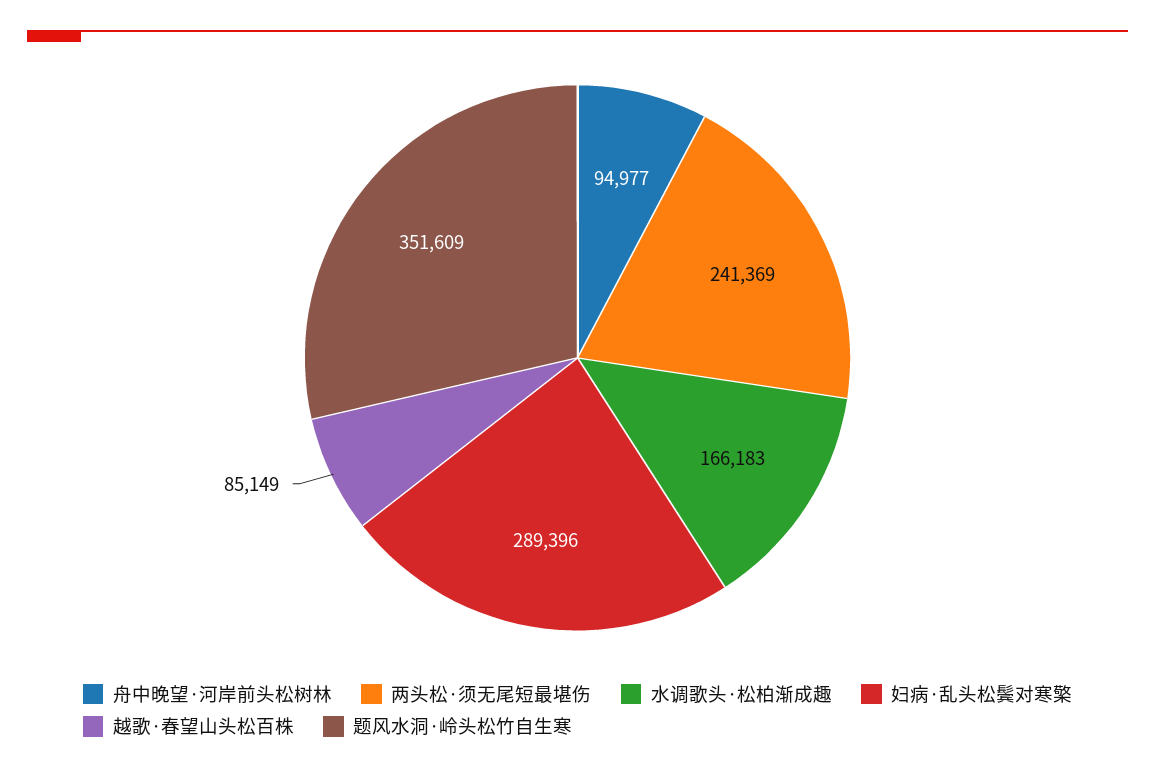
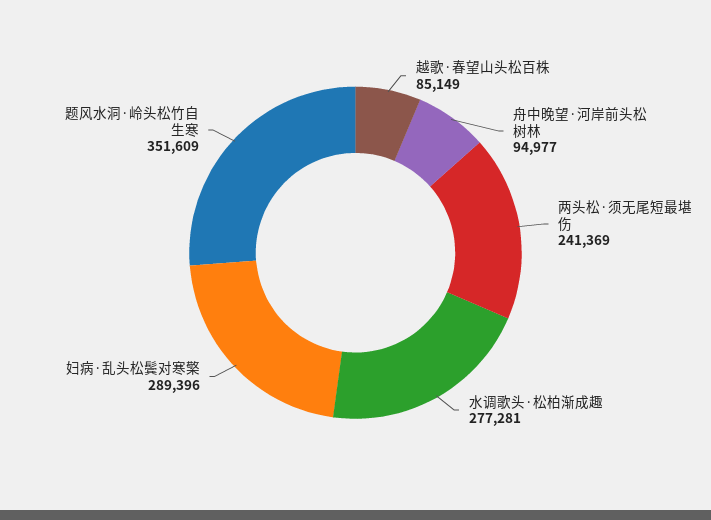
水调歌头·松柏渐成趣: 166183 -> 277281

